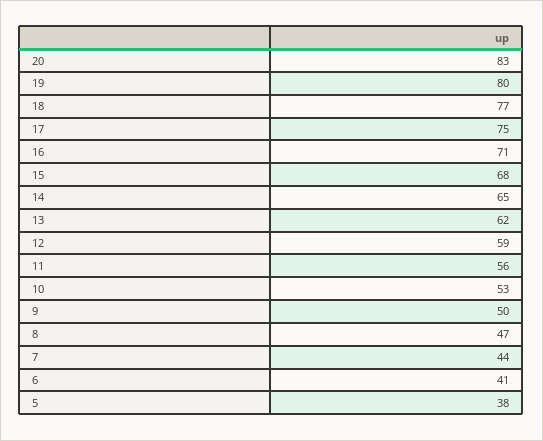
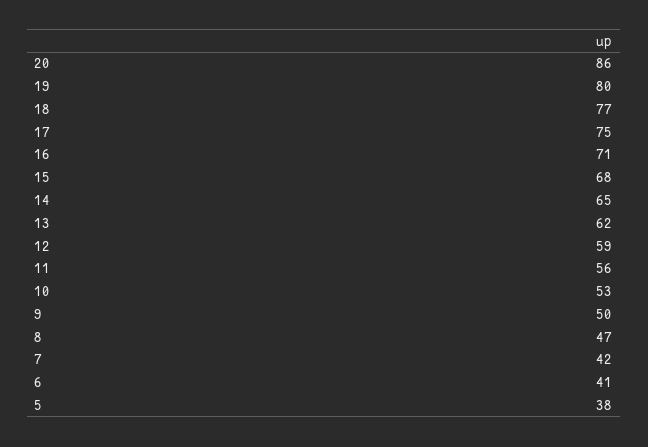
20: 83 -> 86
7: 44 -> 42

